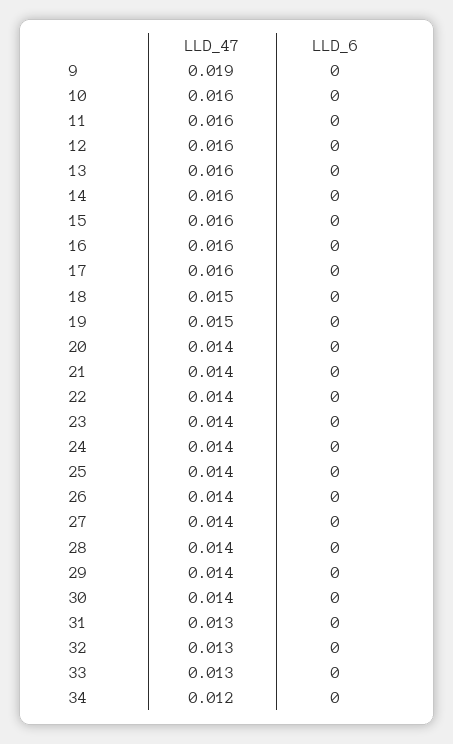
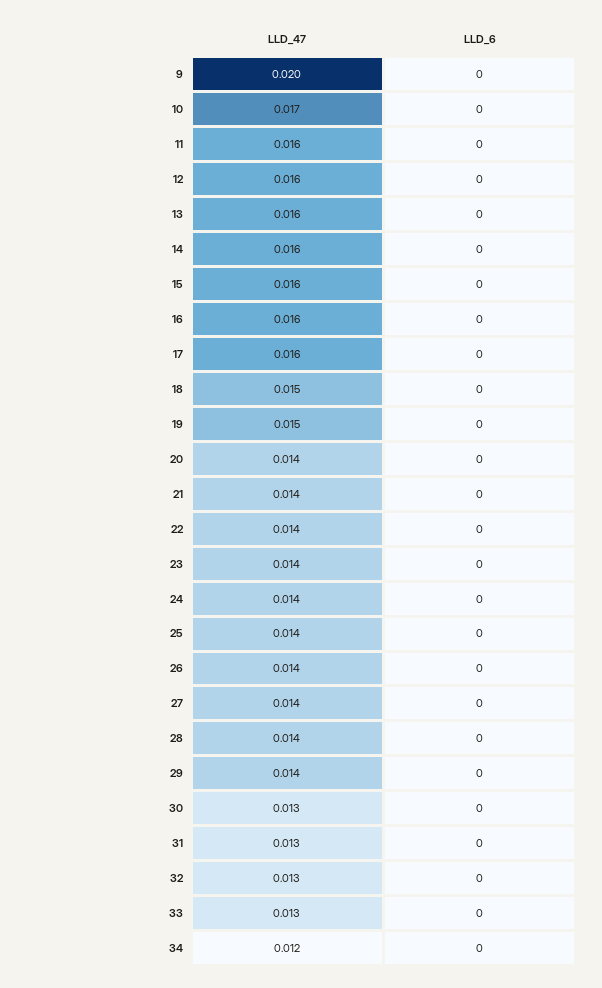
LLD_47, 9: 0.019 -> 0.02
LLD_47, 10: 0.016 -> 0.017
LLD_47, 30: 0.014 -> 0.013

